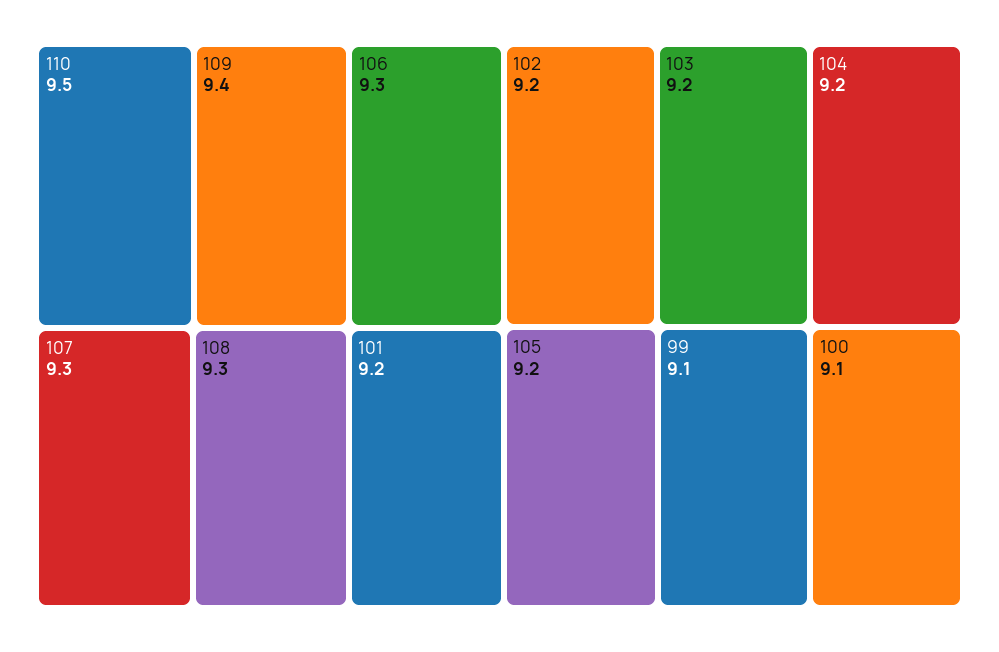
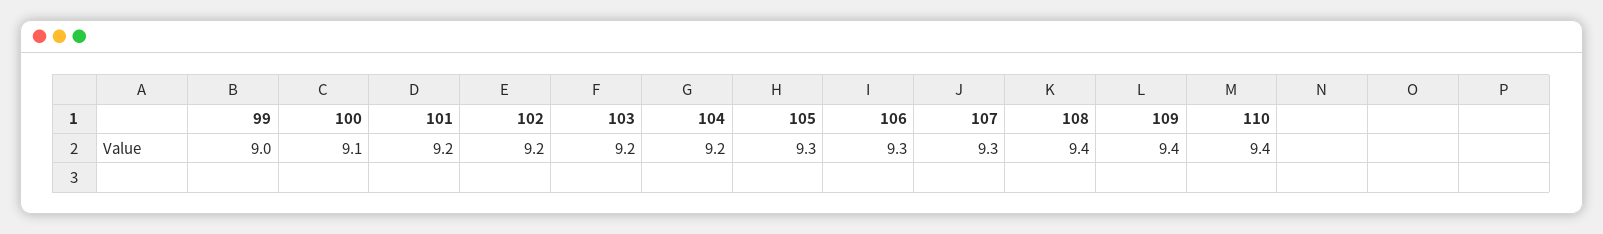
110: 9.5 -> 9.4
108: 9.3 -> 9.4
105: 9.2 -> 9.3
99: 9.1 -> 9

